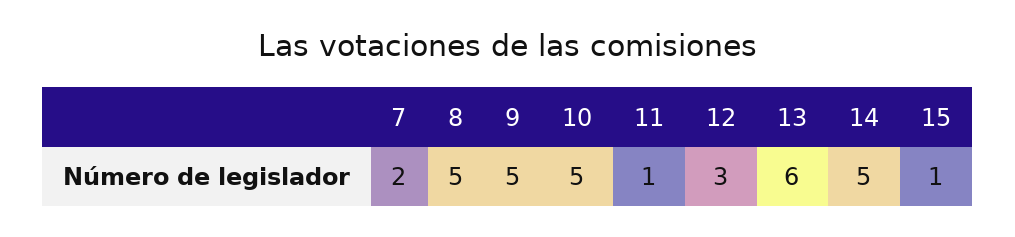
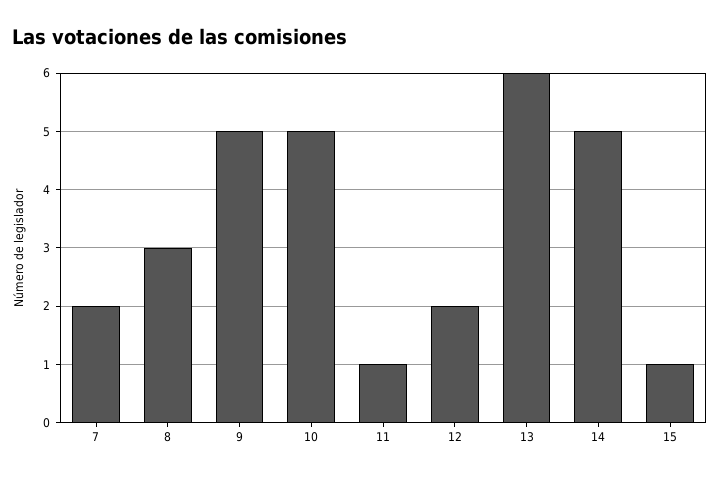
8: 5 -> 3
12: 3 -> 2

